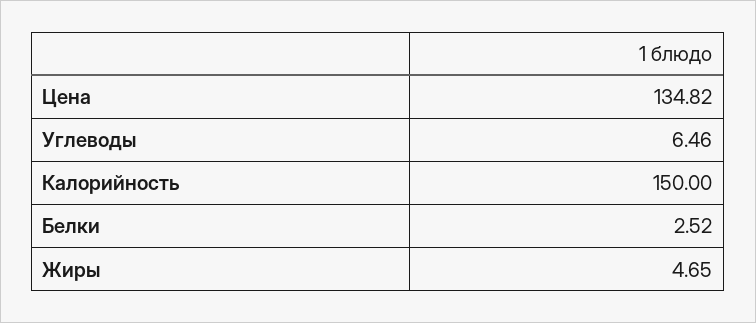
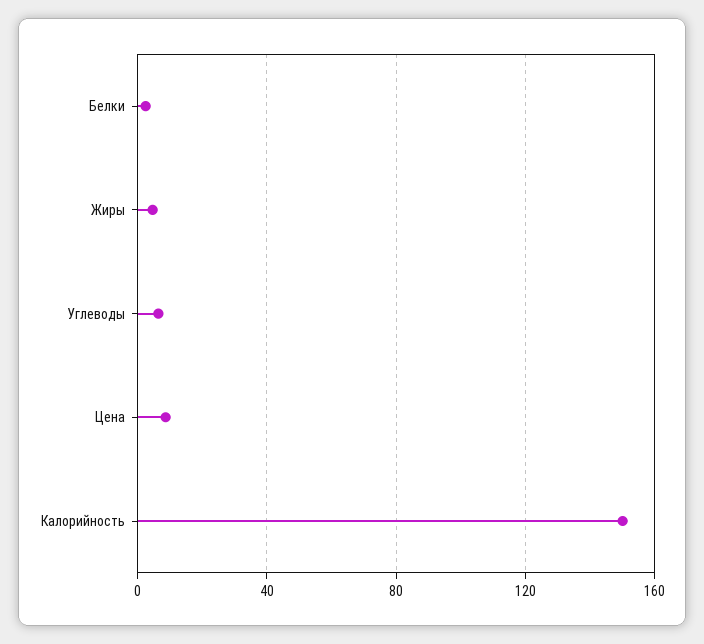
Цена: 134.82 -> 10

